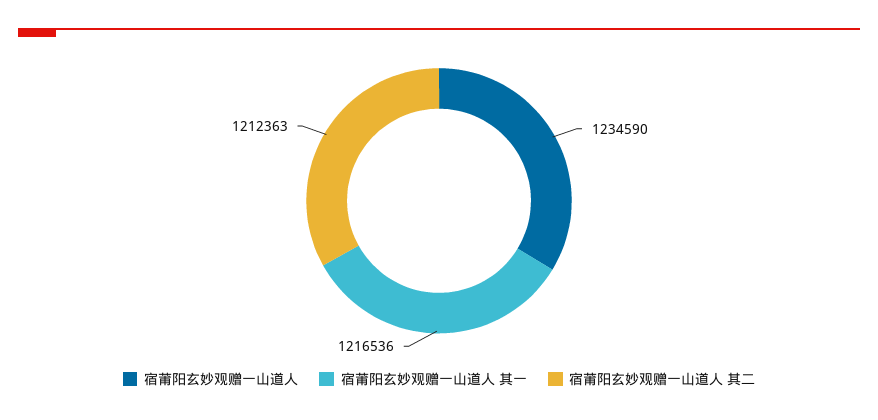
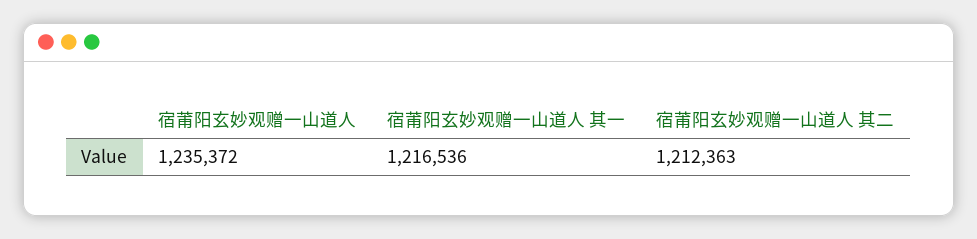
宿莆阳玄妙观赠一山道人: 1234590 -> 1235372

